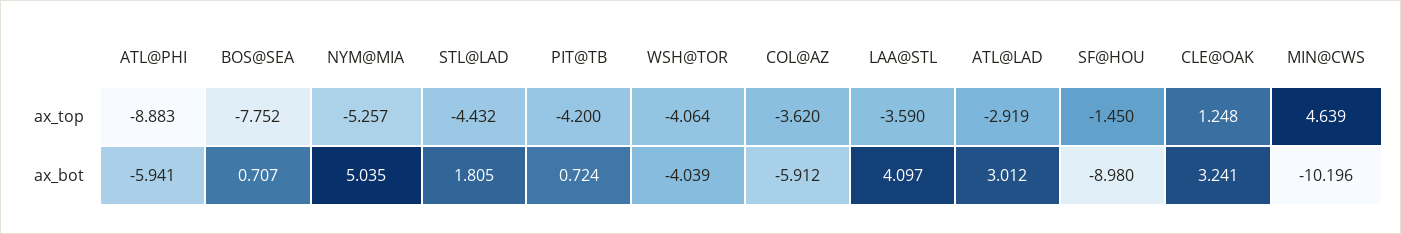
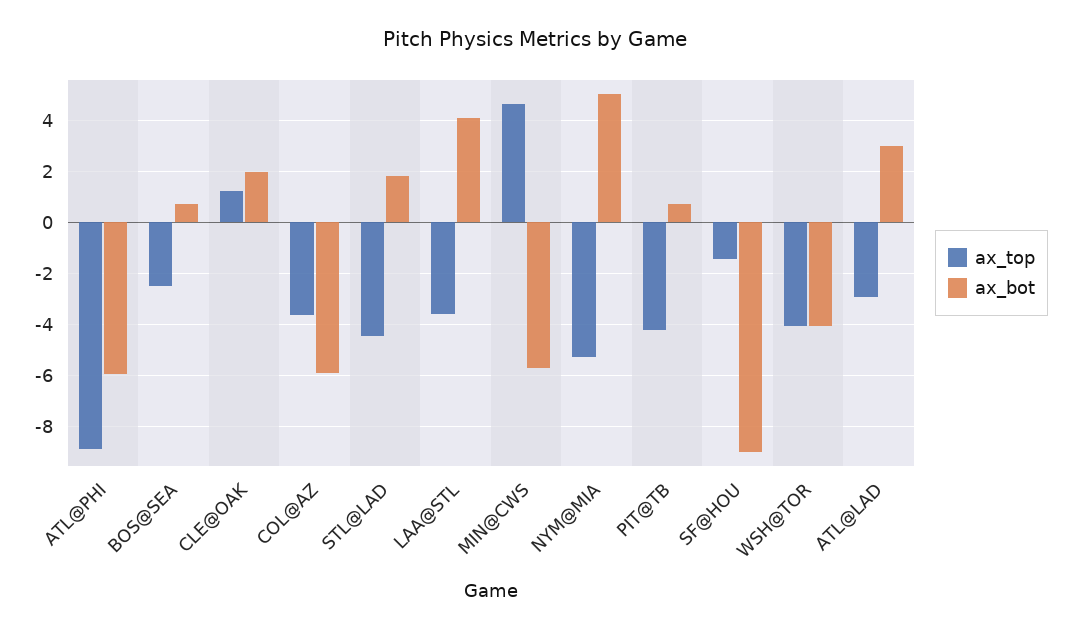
ax_top, BOS@SEA: -7.752 -> -2.5
ax_bot, CLE@OAK: 3.241 -> 2
ax_bot, MIN@CWS: -10.196 -> -5.75

